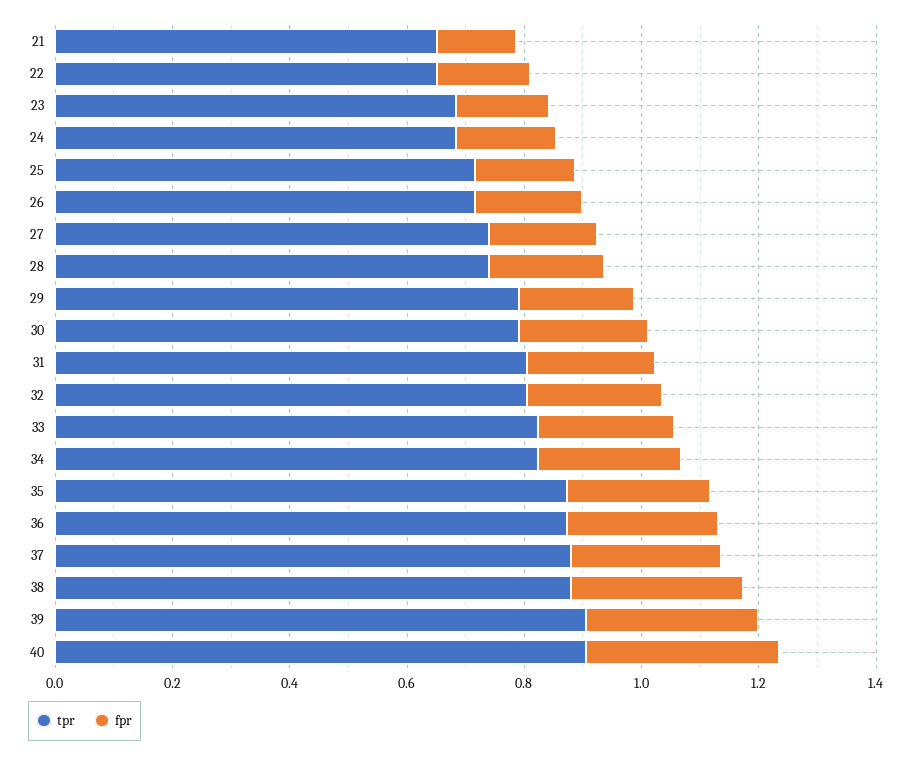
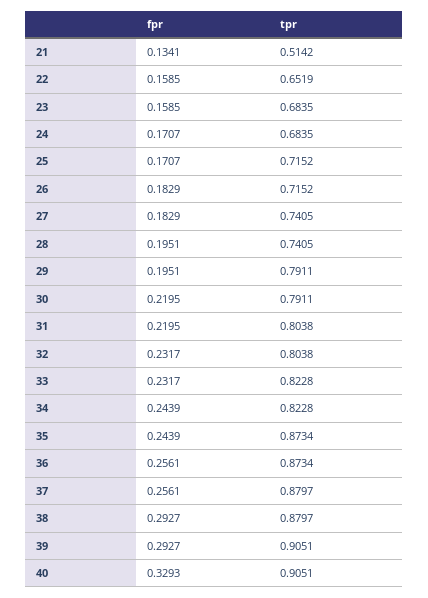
tpr, 21: 0.65 -> 0.5142

